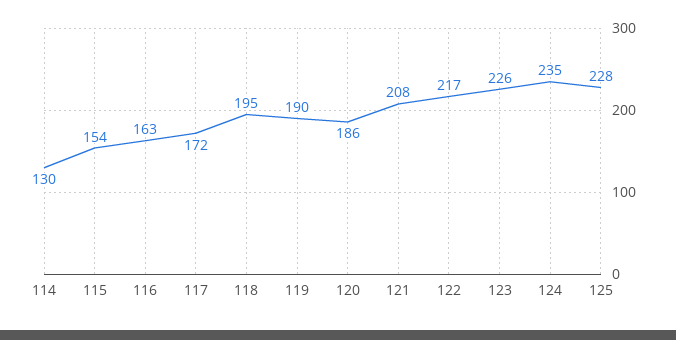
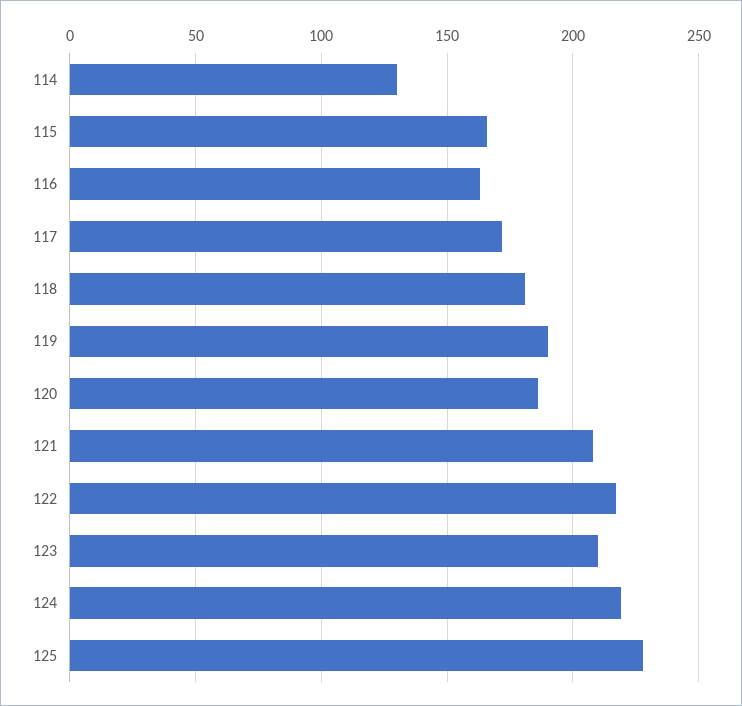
115: 154 -> 165
118: 195 -> 180
123: 226 -> 210
124: 235 -> 220

